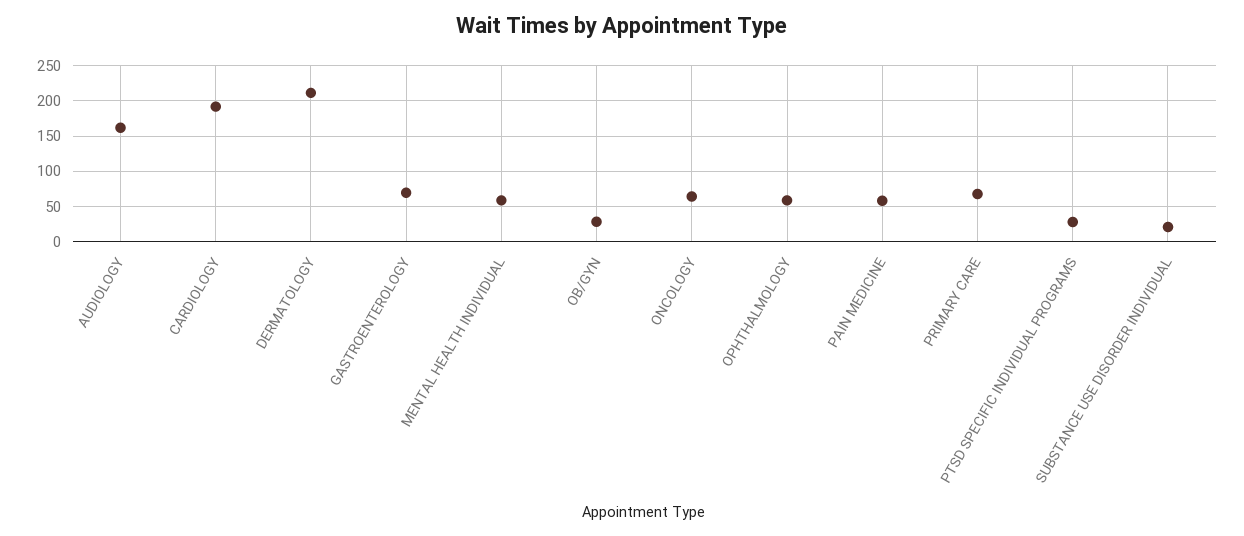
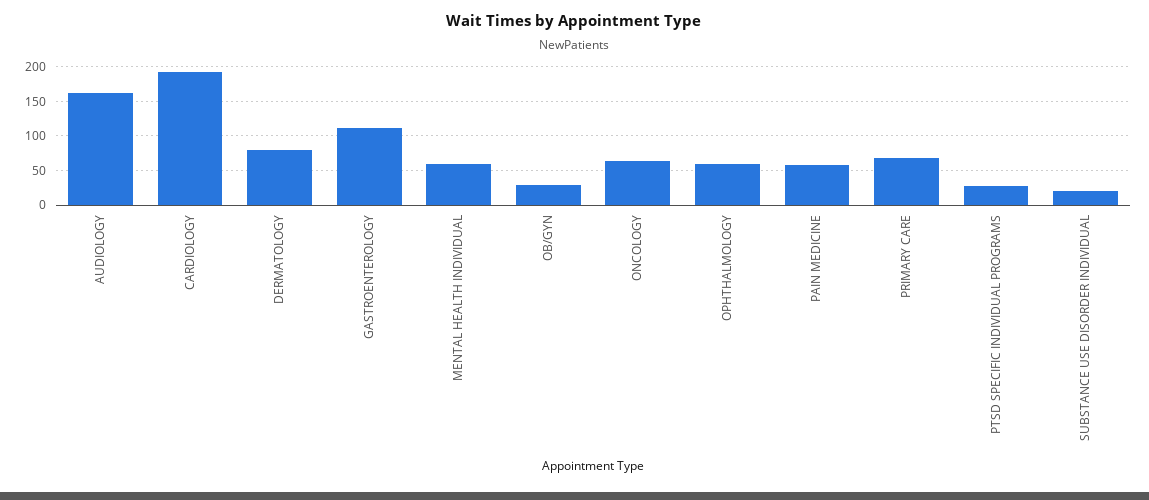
DERMATOLOGY: 210 -> 80
GASTROENTEROLOGY: 70 -> 110

